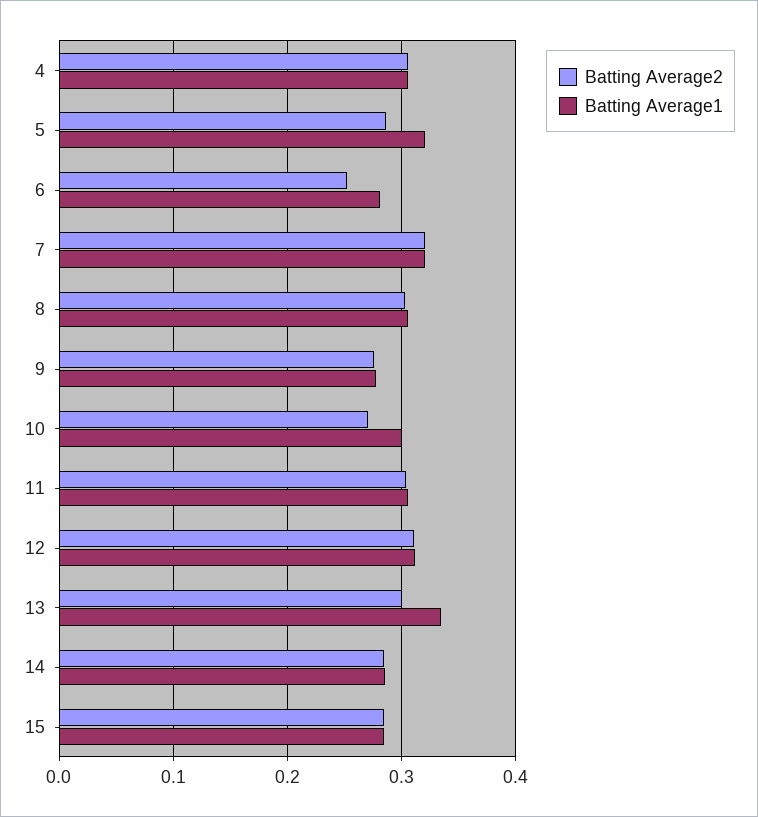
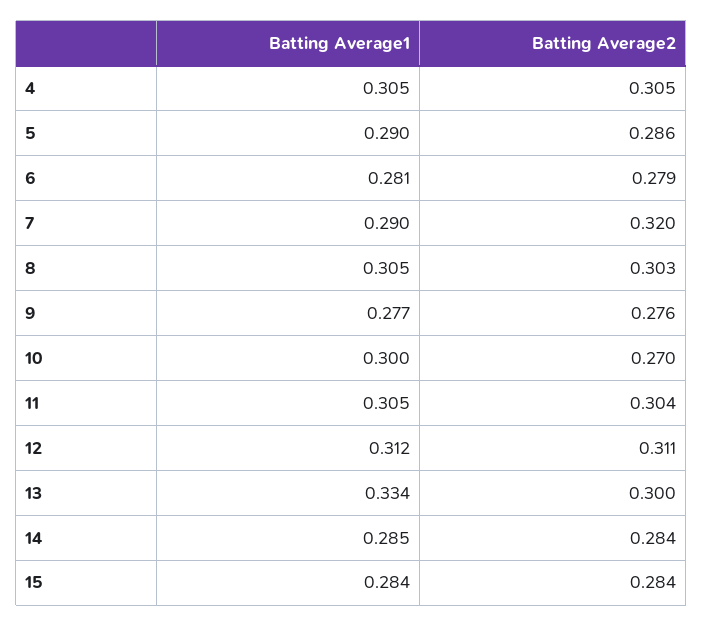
Batting Average1, 5: 0.32 -> 0.29
Batting Average2, 6: 0.25 -> 0.279
Batting Average1, 7: 0.32 -> 0.29

